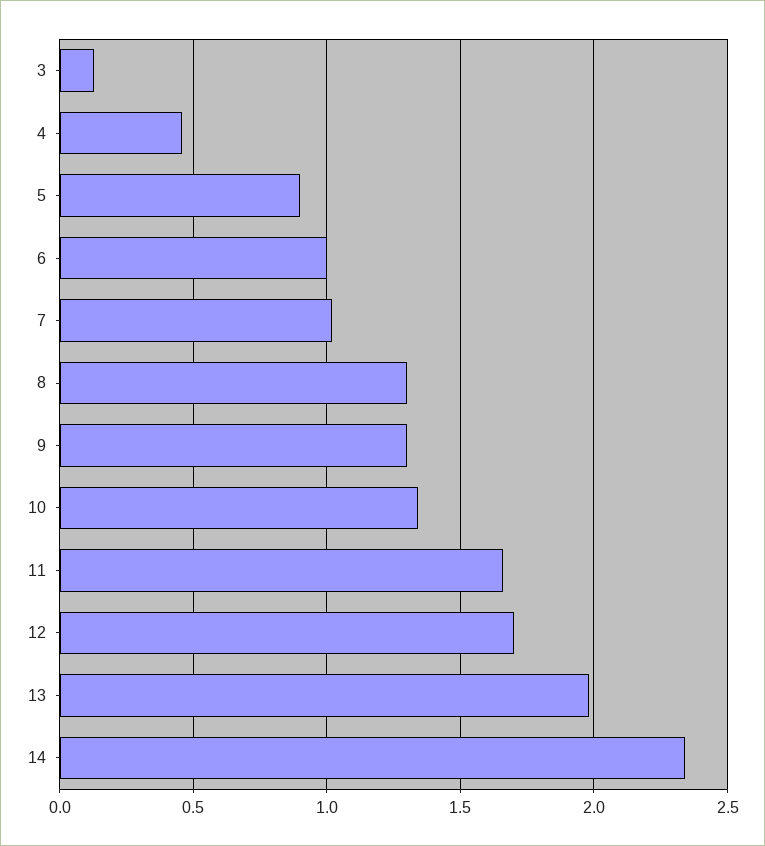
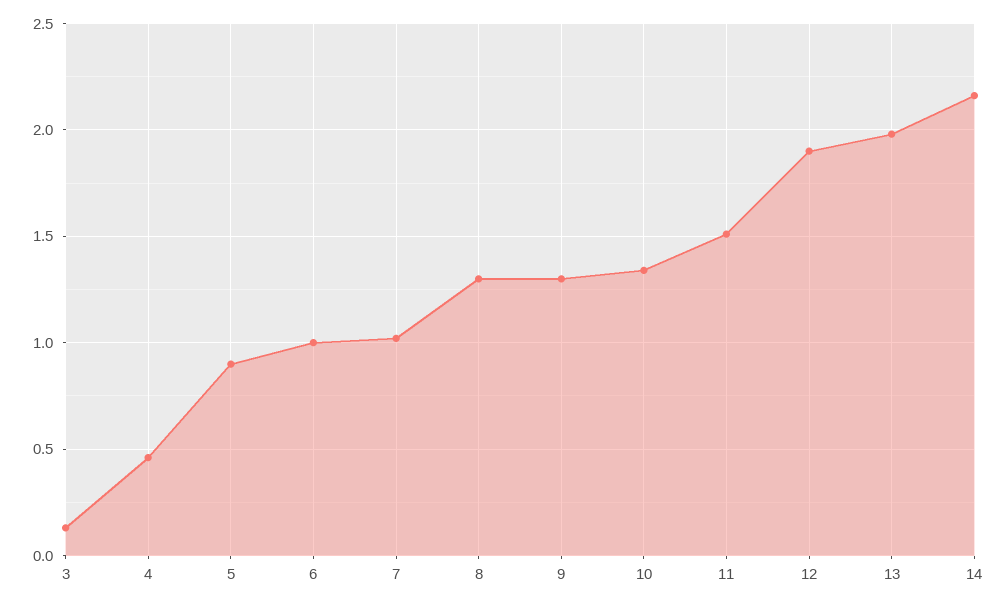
11: 1.65 -> 1.5
12: 1.7 -> 1.9
14: 2.35 -> 2.15

